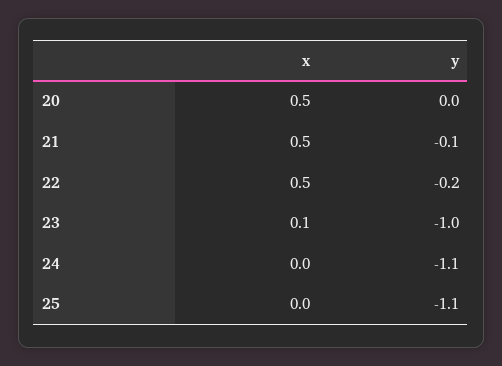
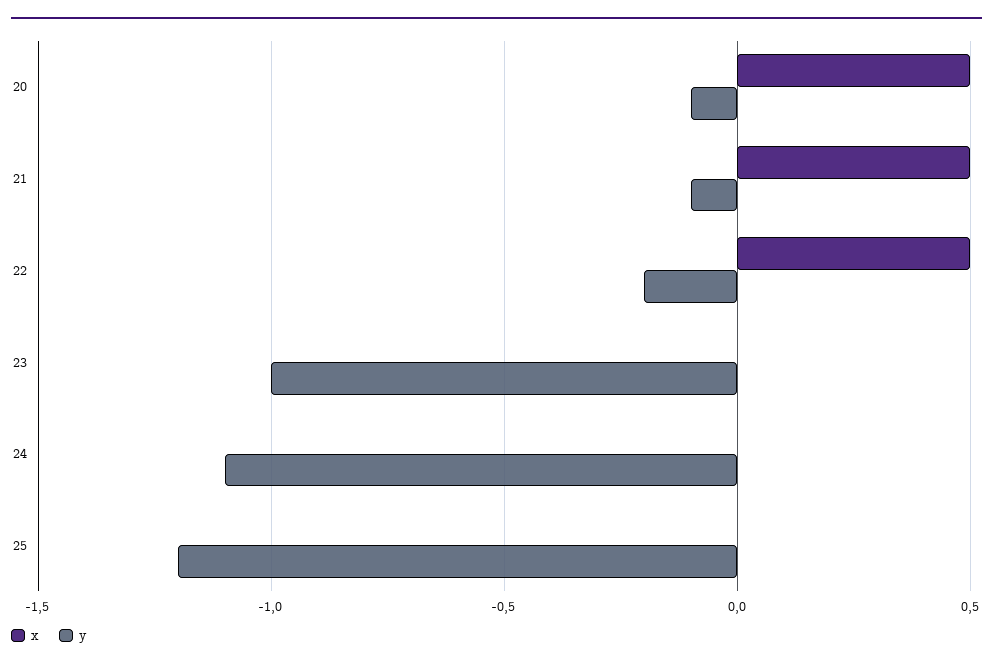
y, 20: 0 -> -0.1
x, 23: 0.1 -> 0
y, 25: -1.1 -> -1.2

